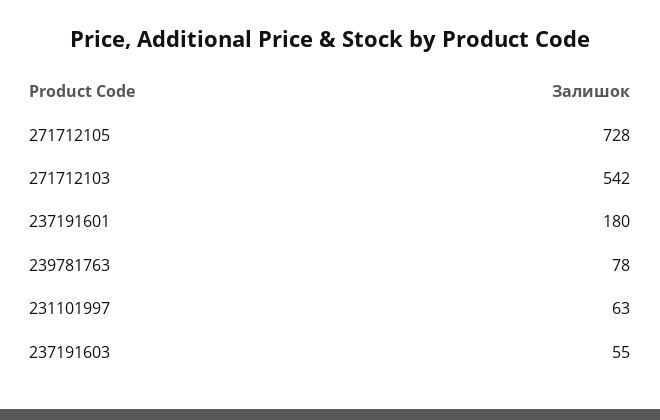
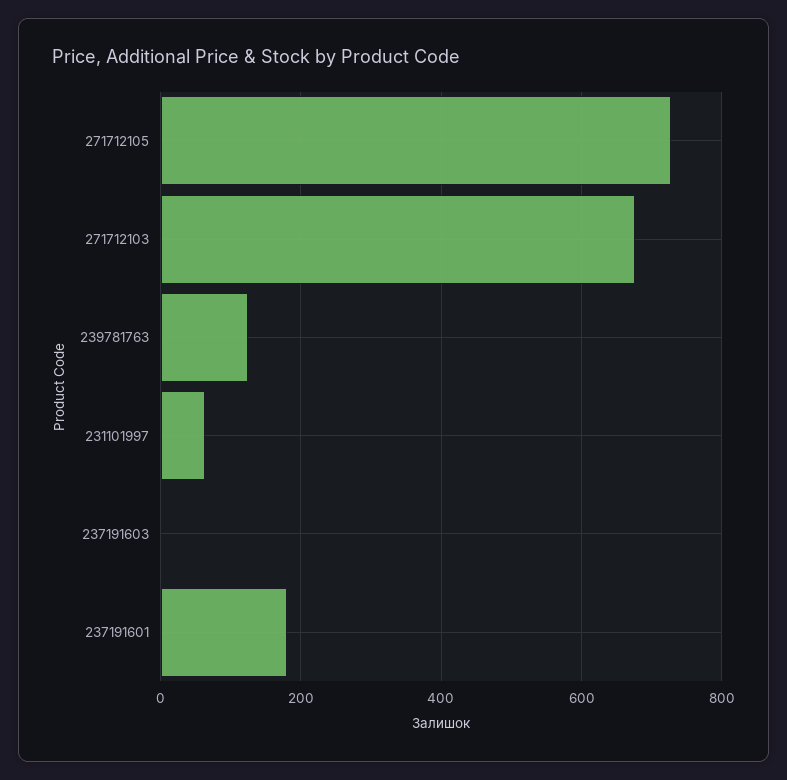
271712103: 542 -> 680
239781763: 78 -> 120
237191603: 55 -> 0

